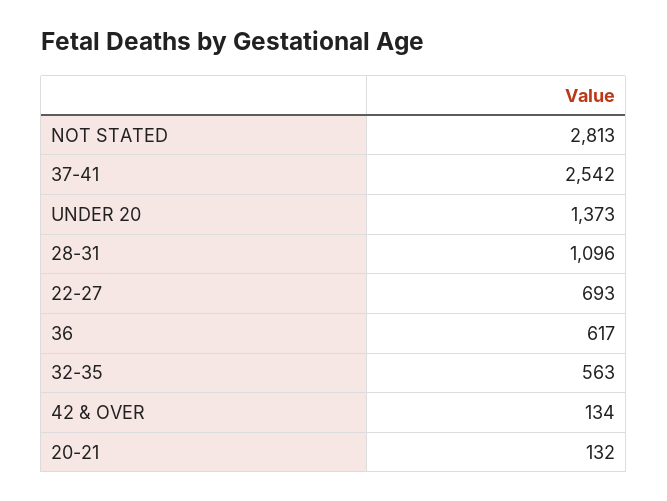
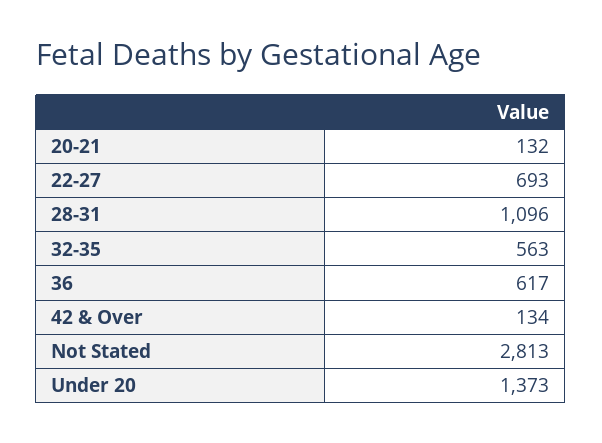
37-41: 2542 -> none

